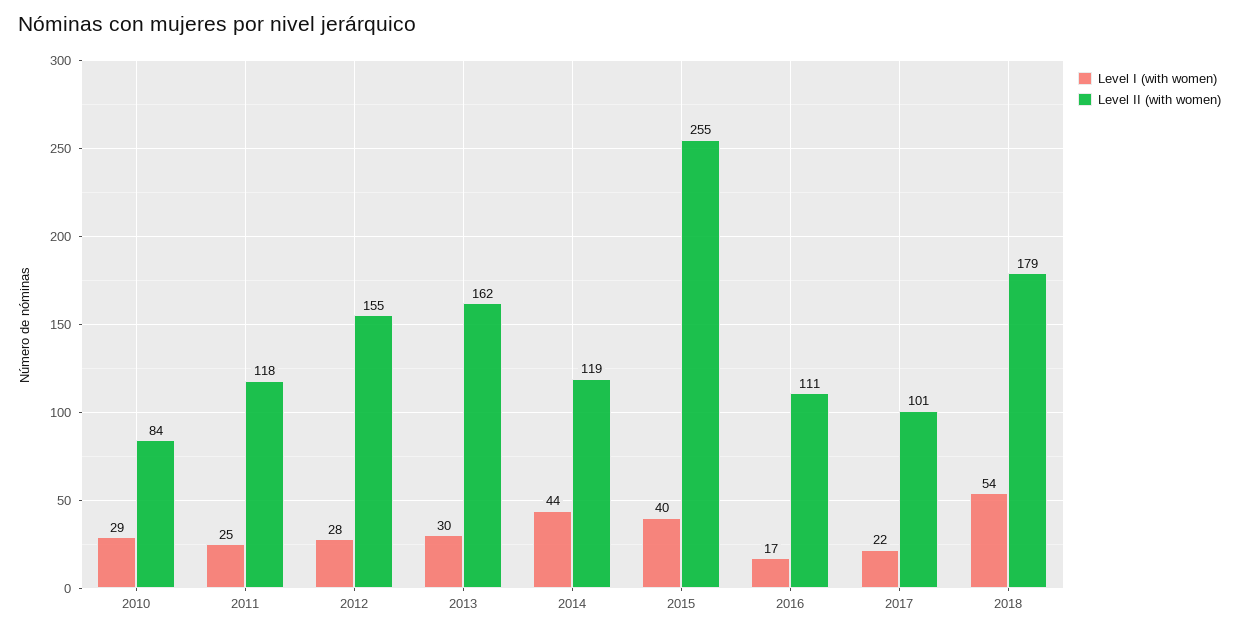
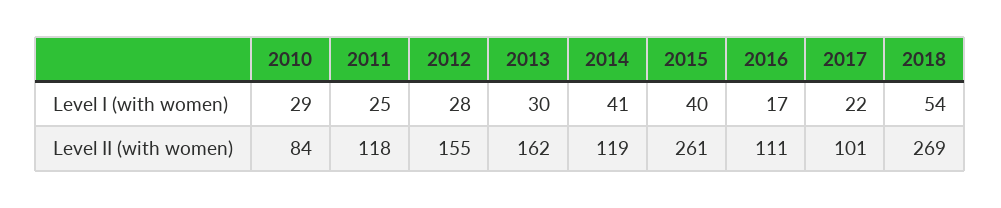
Level I (with women), 2014: 44 -> 41
Level II (with women), 2015: 255 -> 261
Level II (with women), 2018: 179 -> 269

